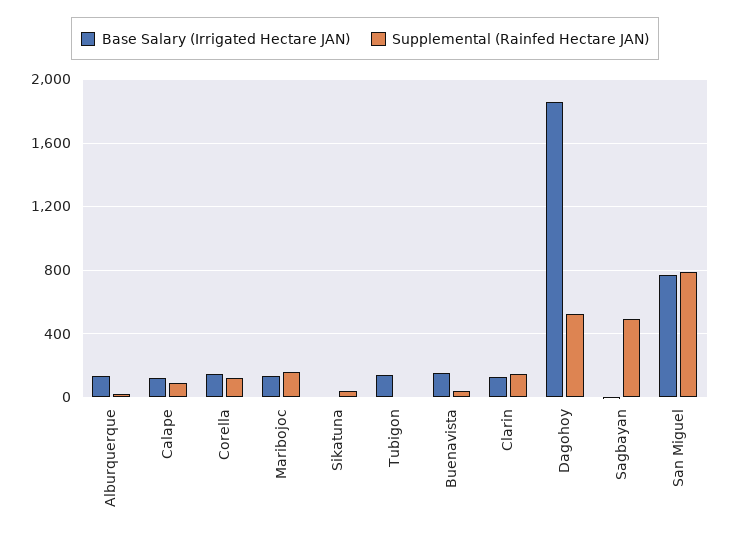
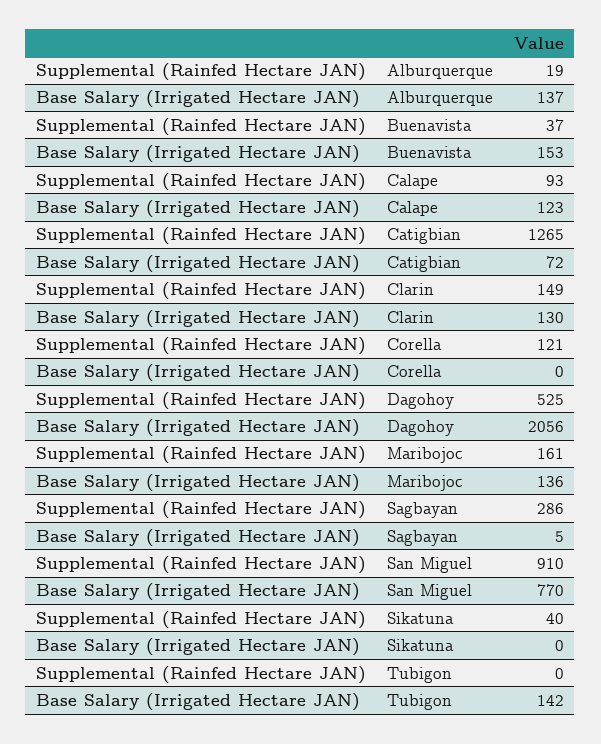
Base Salary (Irrigated Hectare JAN), Corella: 150 -> 0
Base Salary (Irrigated Hectare JAN), Dagohoy: 1850 -> 2056
Supplemental (Rainfed Hectare JAN), Sagbayan: 500 -> 286
Supplemental (Rainfed Hectare JAN), San Miguel: 800 -> 910
Supplemental (Rainfed Hectare JAN), Catigbian: none -> 1265
Base Salary (Irrigated Hectare JAN), Catigbian: none -> 72

